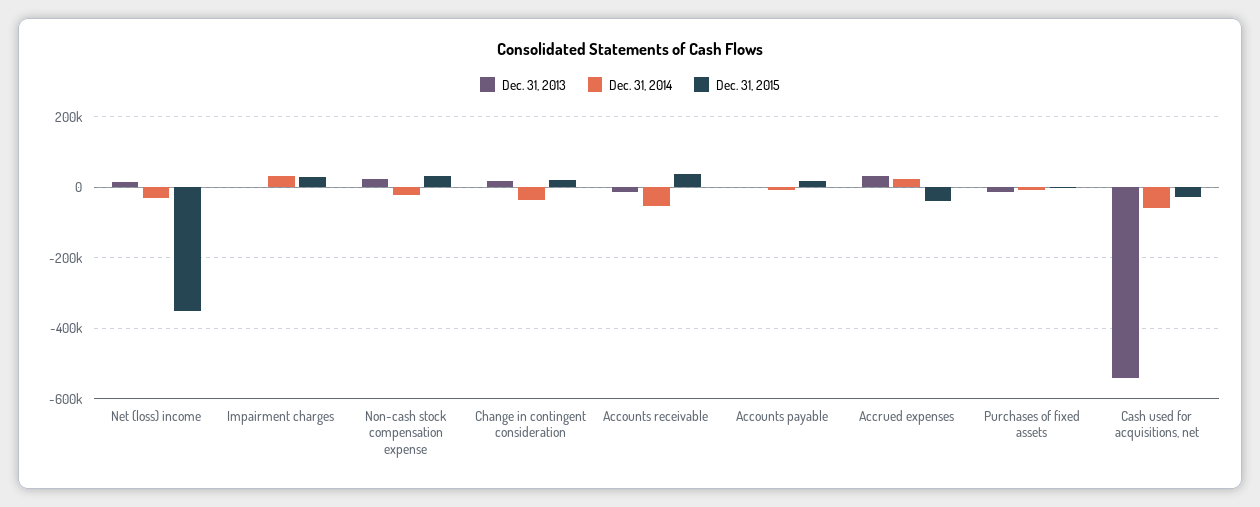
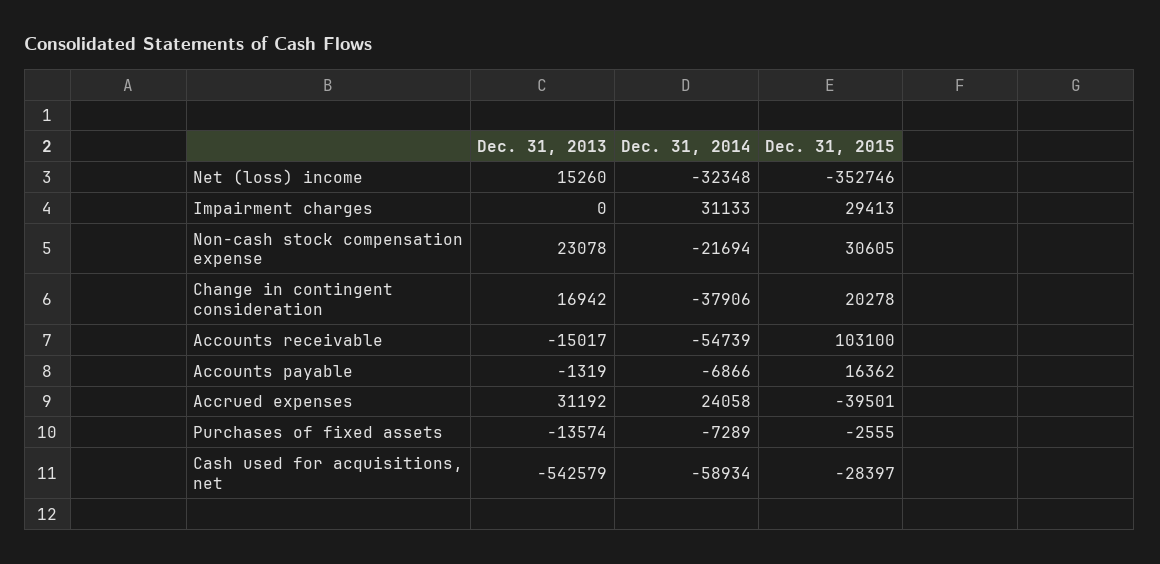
Dec. 31, 2015, Accounts receivable: 40000 -> 103100

